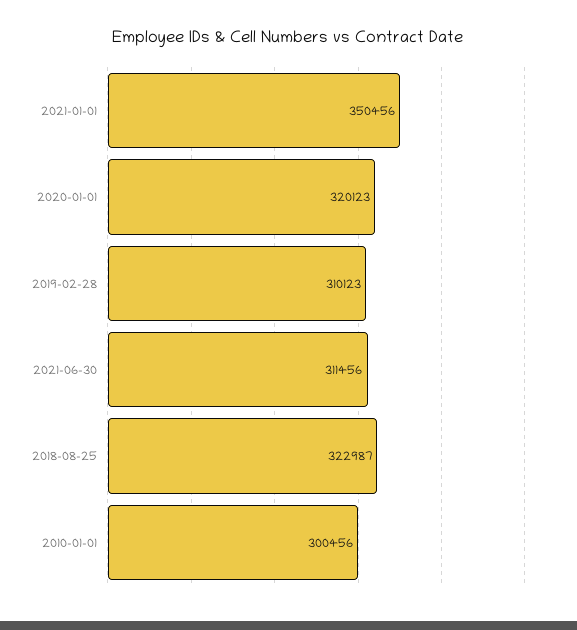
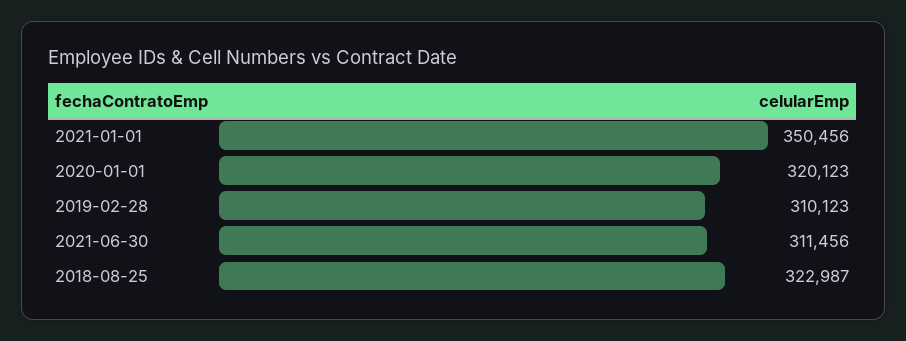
2010-01-01: 300456 -> none

